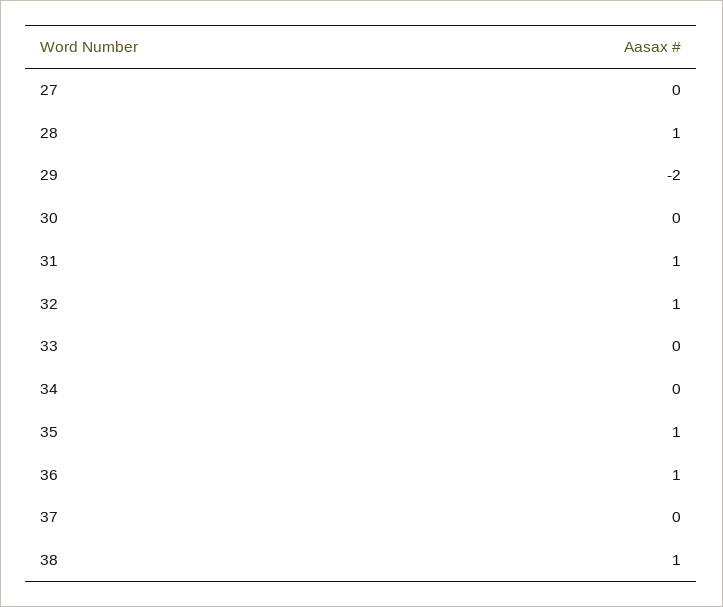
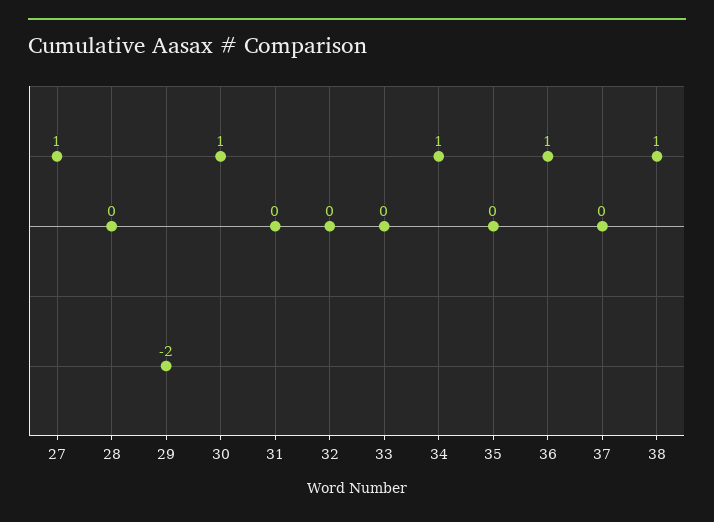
27: 0 -> 1
28: 1 -> 0
30: 0 -> 1
31: 1 -> 0
32: 1 -> 0
34: 0 -> 1
35: 1 -> 0

